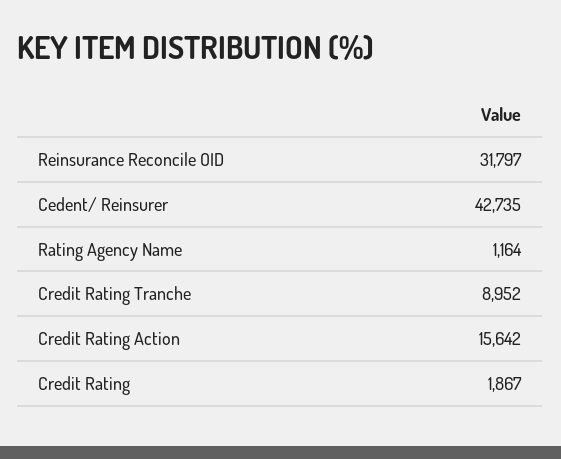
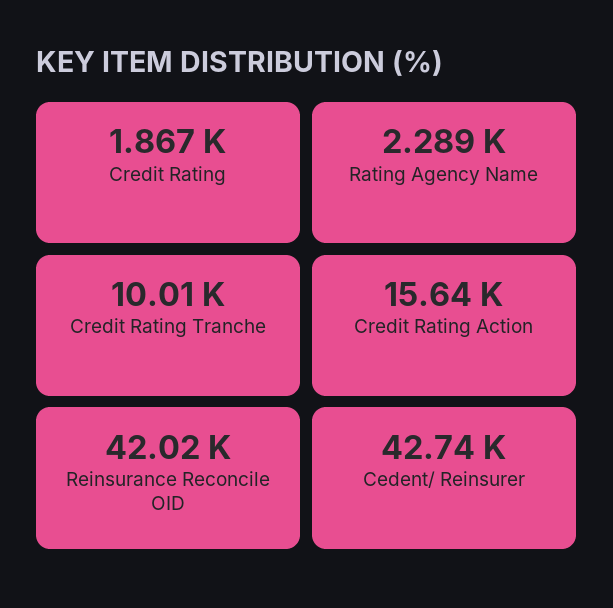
Reinsurance Reconcile OID: 31797 -> 42020
Rating Agency Name: 1164 -> 2289
Credit Rating Tranche: 8952 -> 10010

